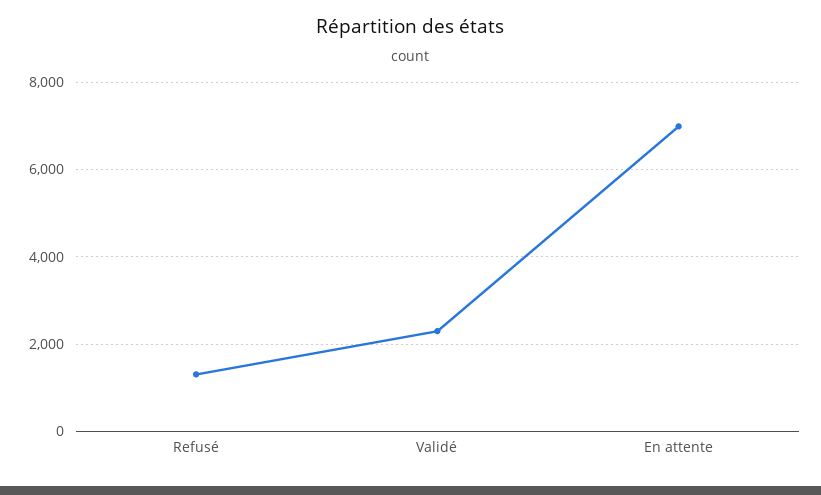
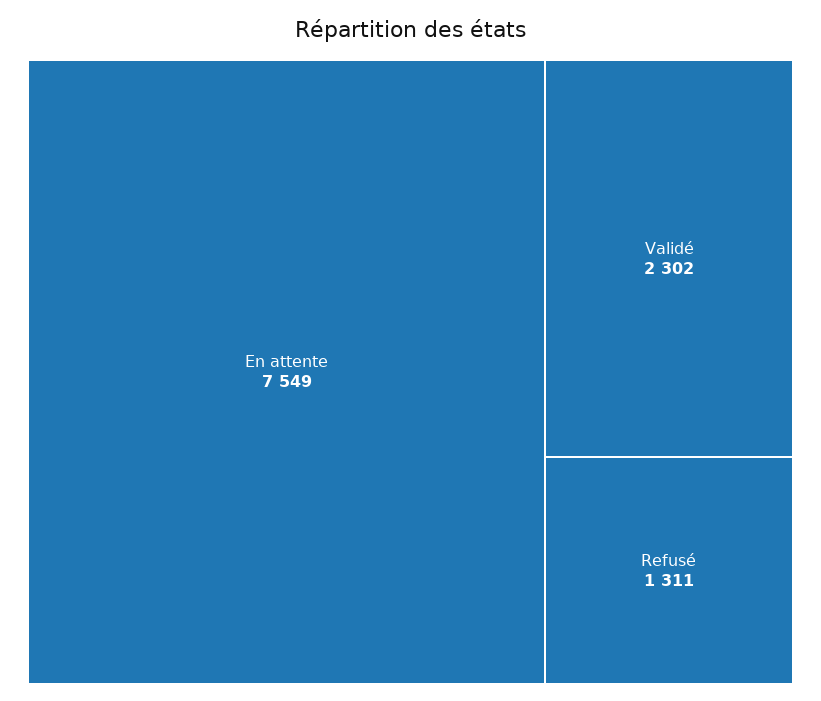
En attente: 7000 -> 7549

